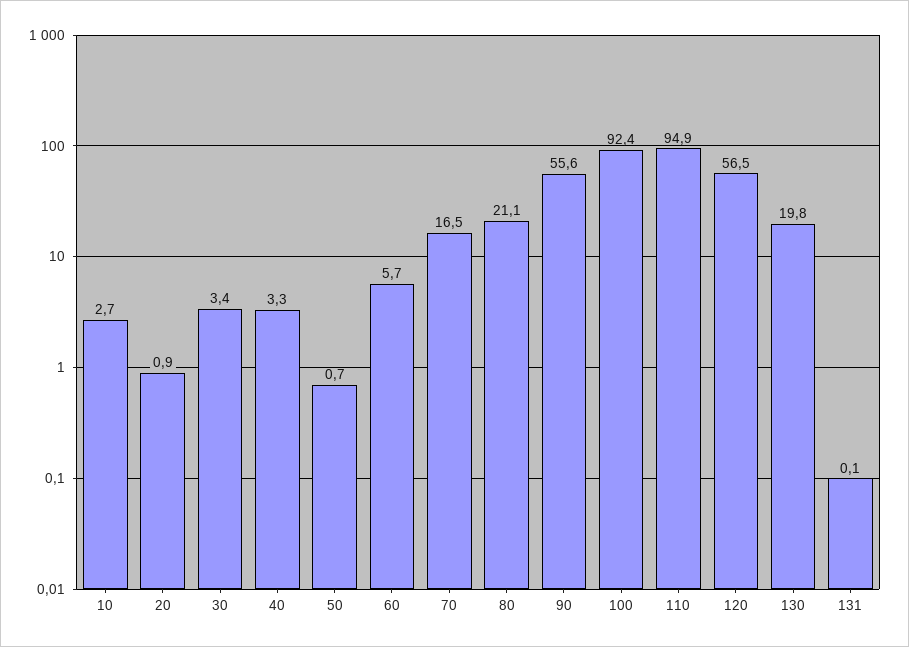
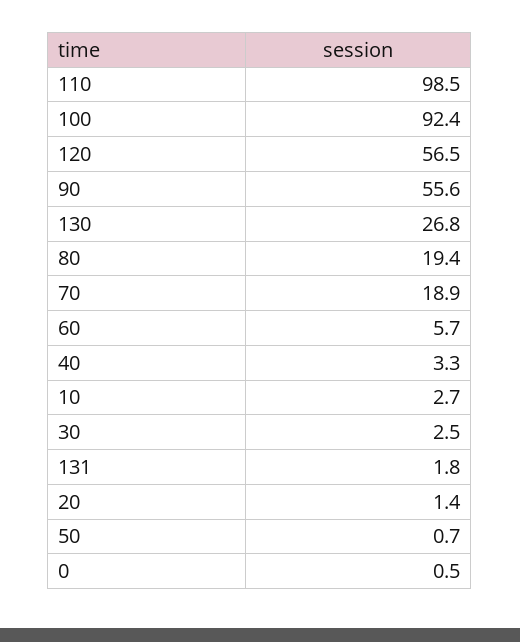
20: 0.9 -> 1.4
30: 3.4 -> 2.5
70: 16.5 -> 18.9
80: 21.1 -> 19.4
110: 94.9 -> 98.5
130: 19.8 -> 26.8
131: 0.1 -> 1.8
0: none -> 0.5

